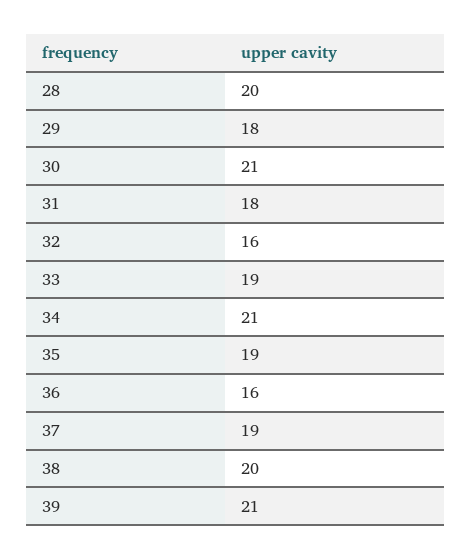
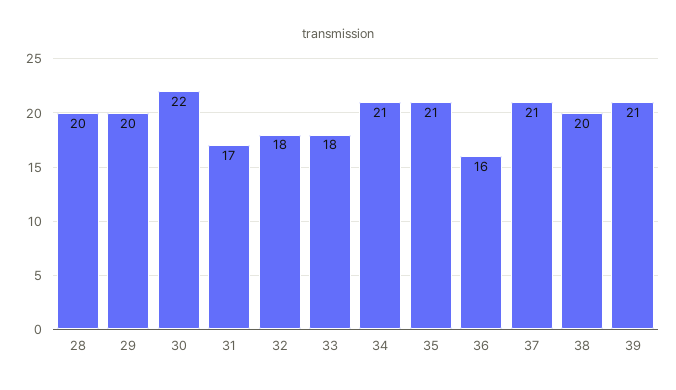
29: 18 -> 20
30: 21 -> 22
31: 18 -> 17
32: 16 -> 18
33: 19 -> 18
35: 19 -> 21
37: 19 -> 21

